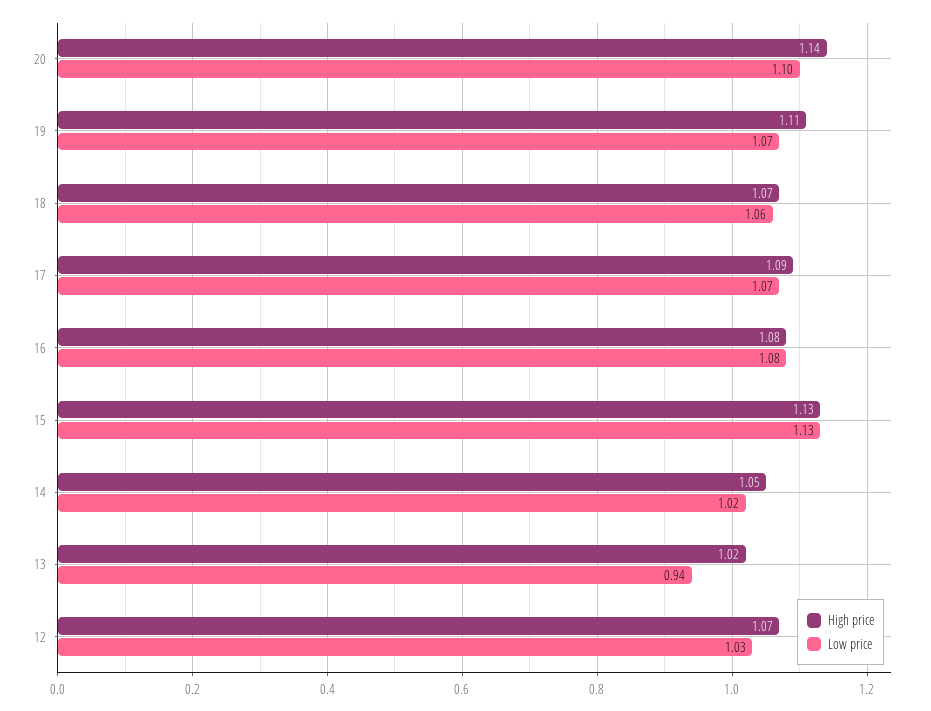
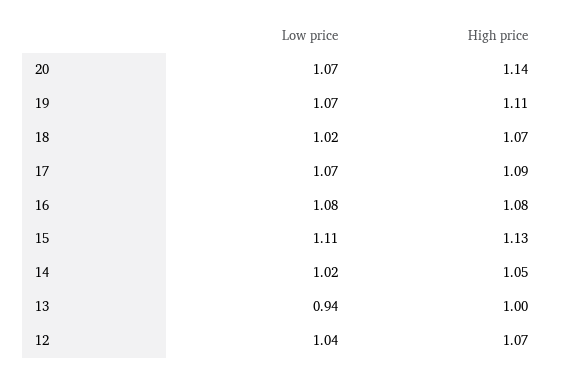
Low price, 20: 1.1 -> 1.07
Low price, 18: 1.06 -> 1.02
Low price, 15: 1.13 -> 1.11
High price, 13: 1.02 -> 1
Low price, 12: 1.03 -> 1.04

